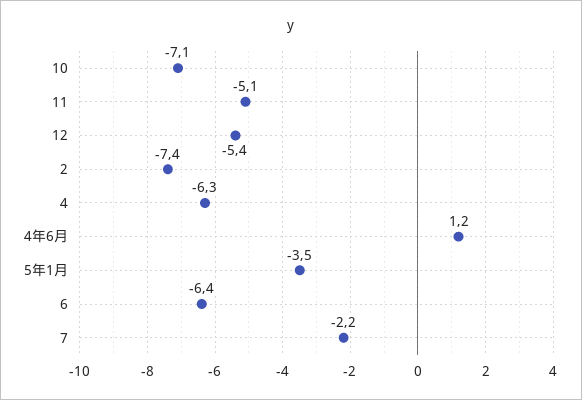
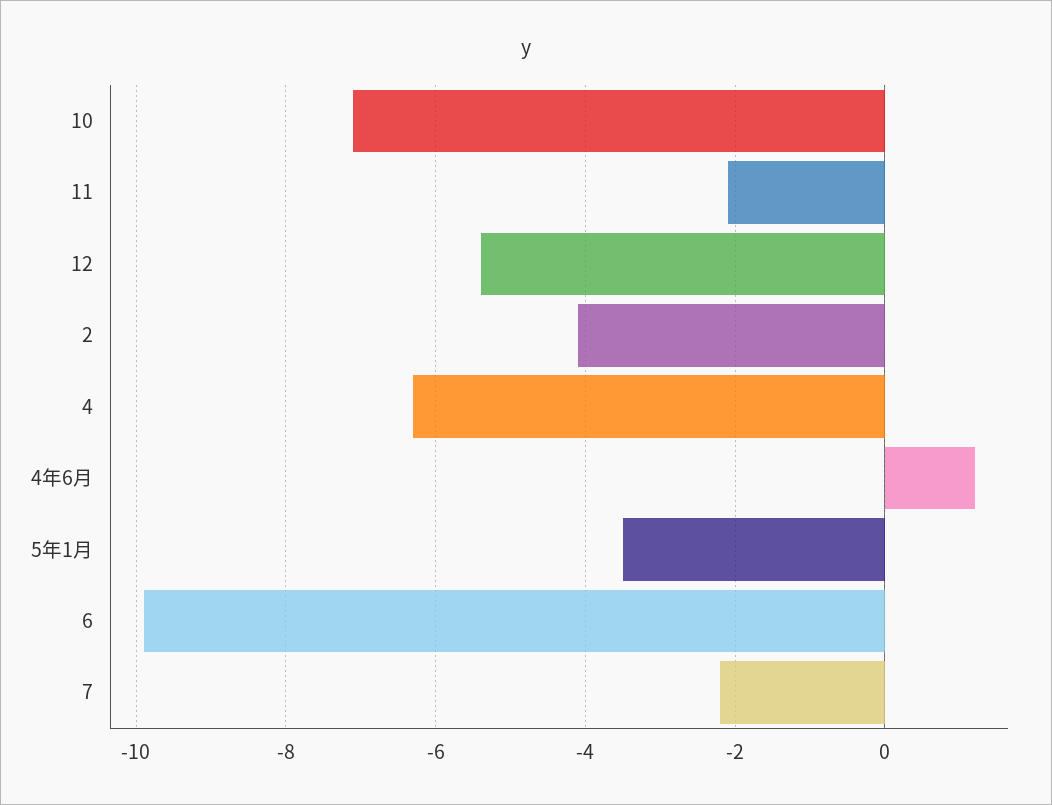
11: -5.1 -> -2
2: -7.4 -> -4
6: -6.4 -> -10

